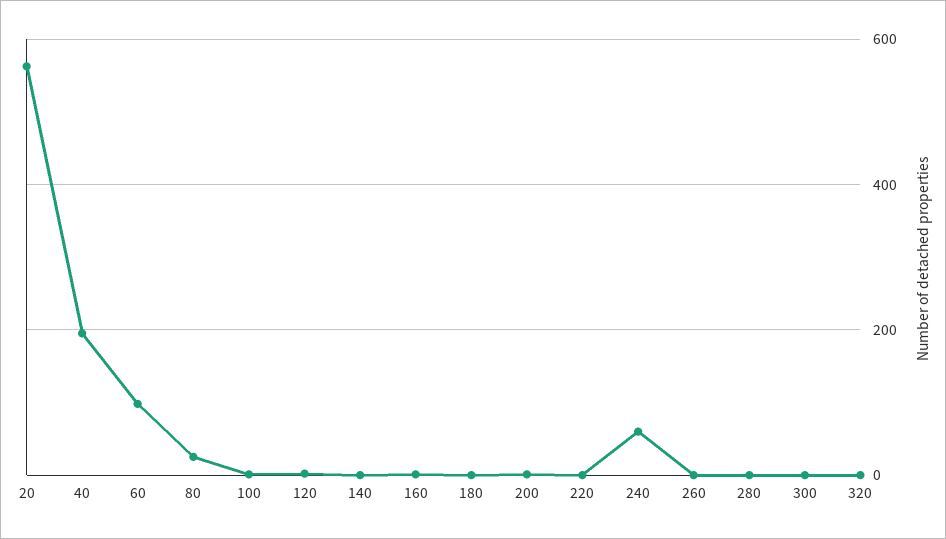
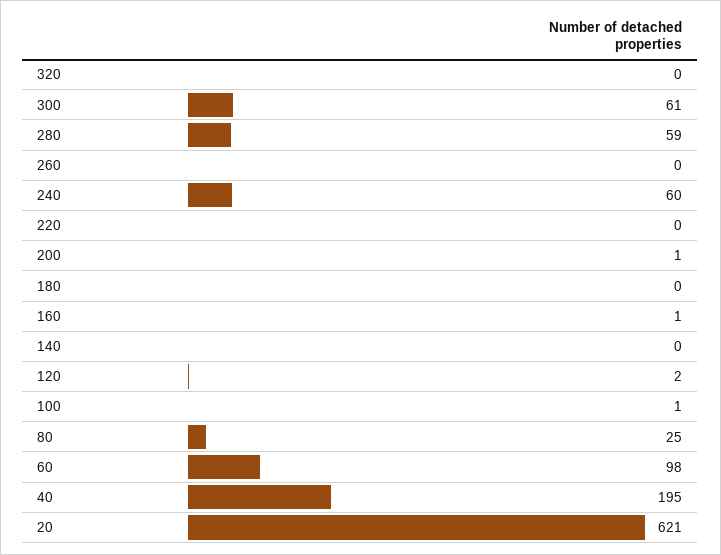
20: 560 -> 621
280: 0 -> 59
300: 0 -> 61

